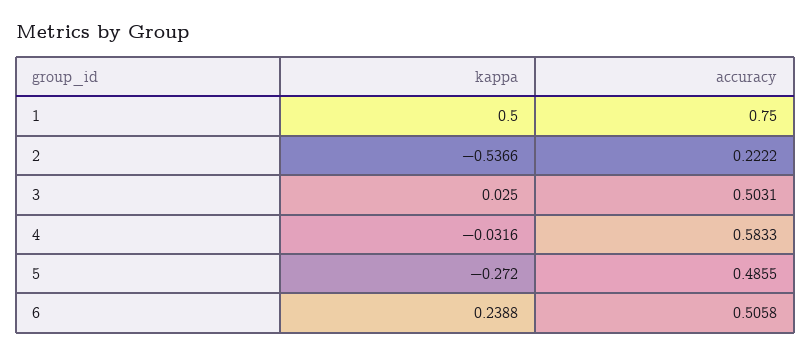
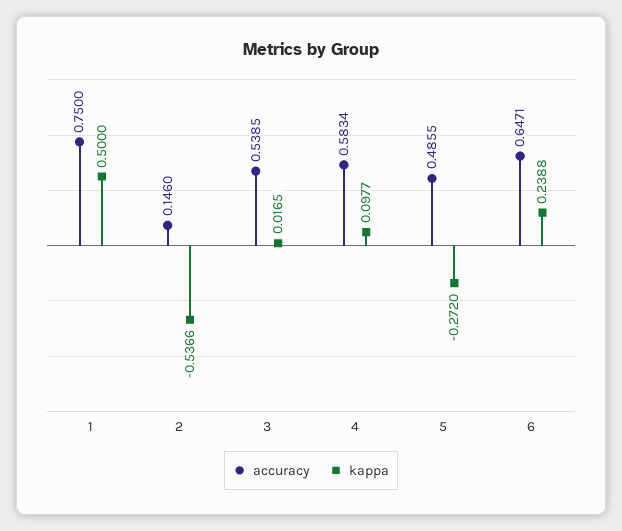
accuracy, 2: 0.2222 -> 0.146
kappa, 3: 0.025 -> 0.0165
accuracy, 3: 0.5031 -> 0.5385
kappa, 4: -0.0316 -> 0.0977
accuracy, 4: 0.5833 -> 0.5834
accuracy, 6: 0.5058 -> 0.6471

